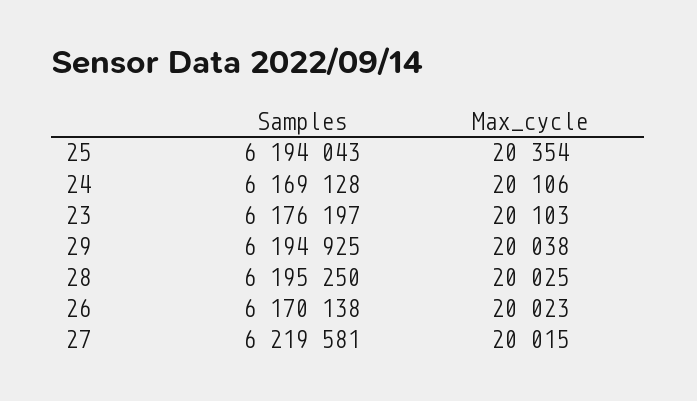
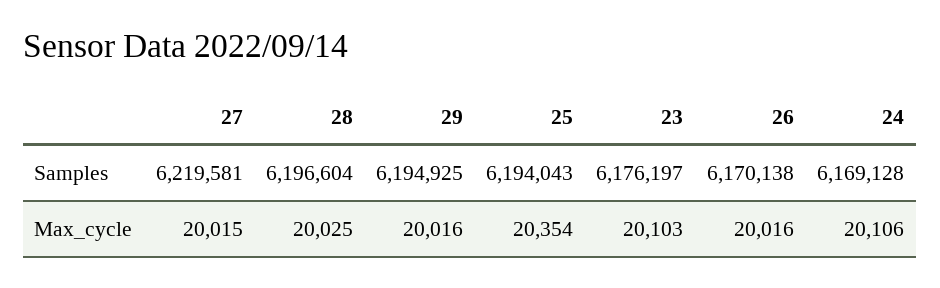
Max_cycle, 29: 20038 -> 20016
Samples, 28: 6195250 -> 6196604
Max_cycle, 26: 20023 -> 20016

